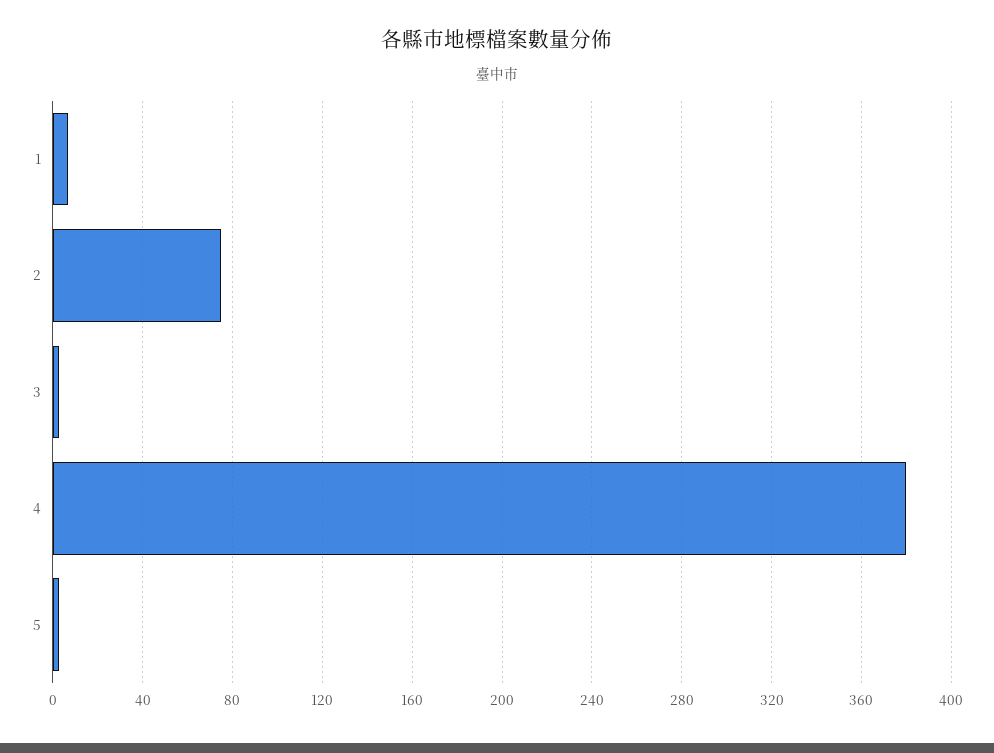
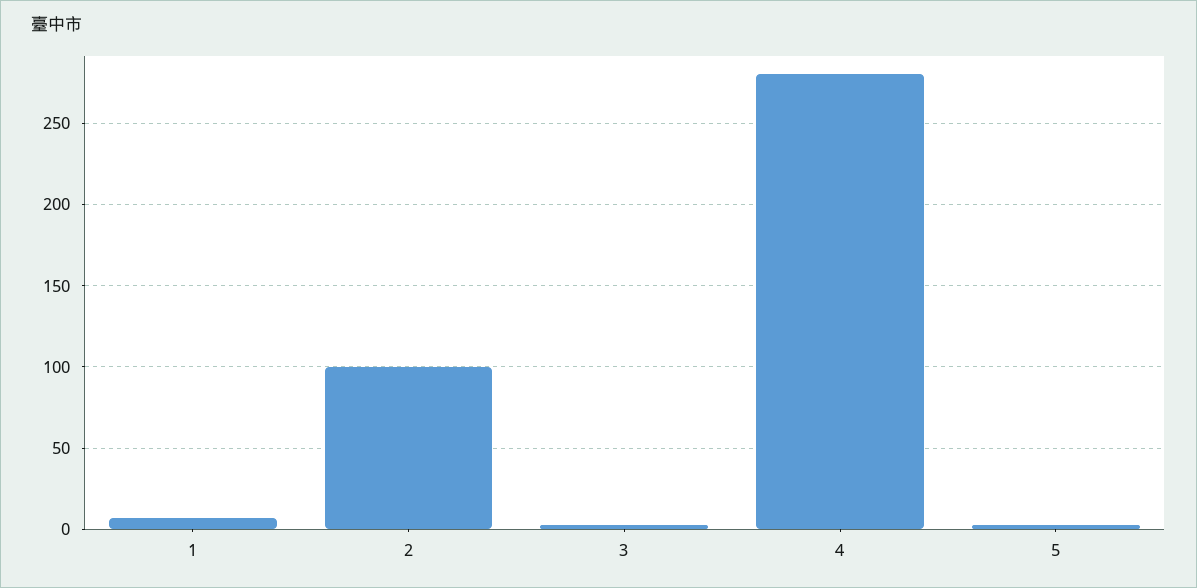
2: 75 -> 100
4: 380 -> 280

